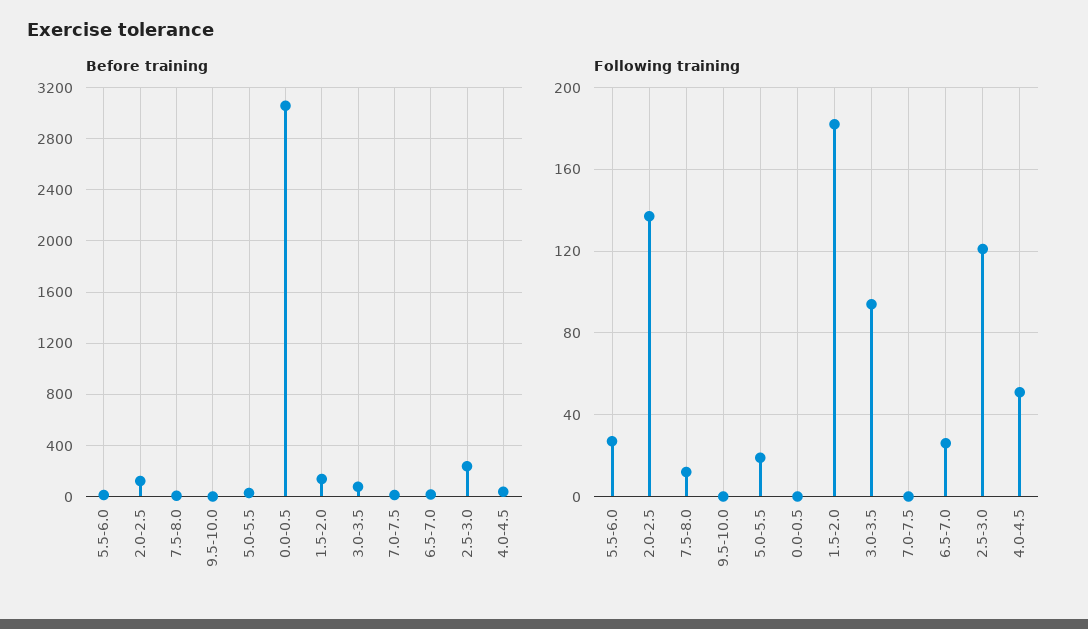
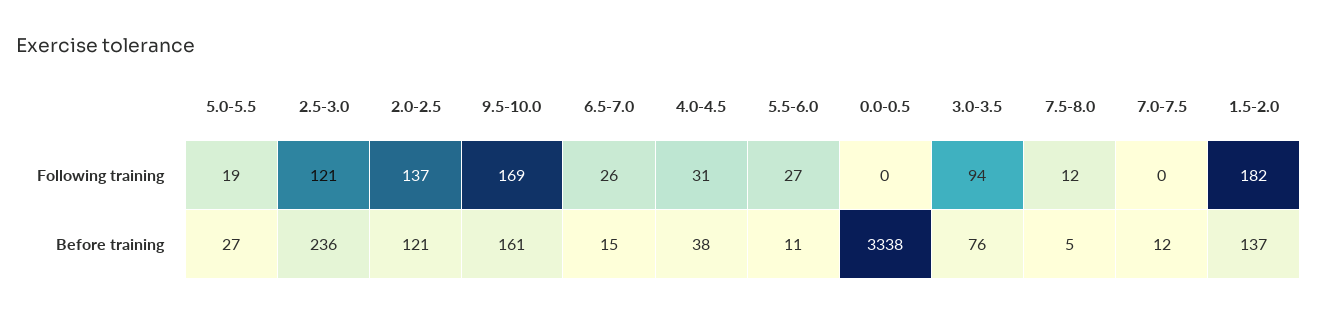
Before training, 9.5-10.0: 0 -> 161
Before training, 0.0-0.5: 3050 -> 3338
Following training, 9.5-10.0: 0 -> 169
Following training, 4.0-4.5: 50 -> 31

